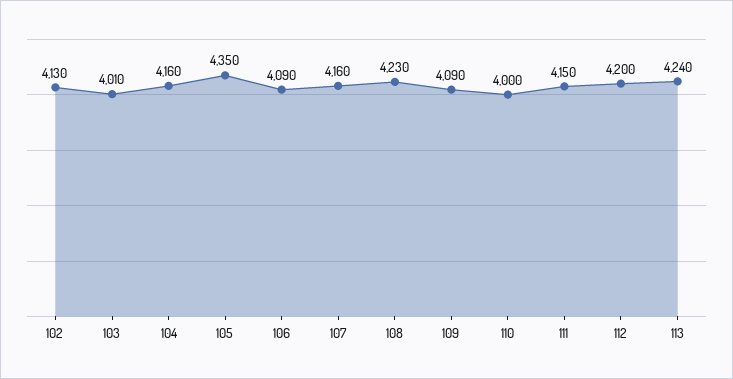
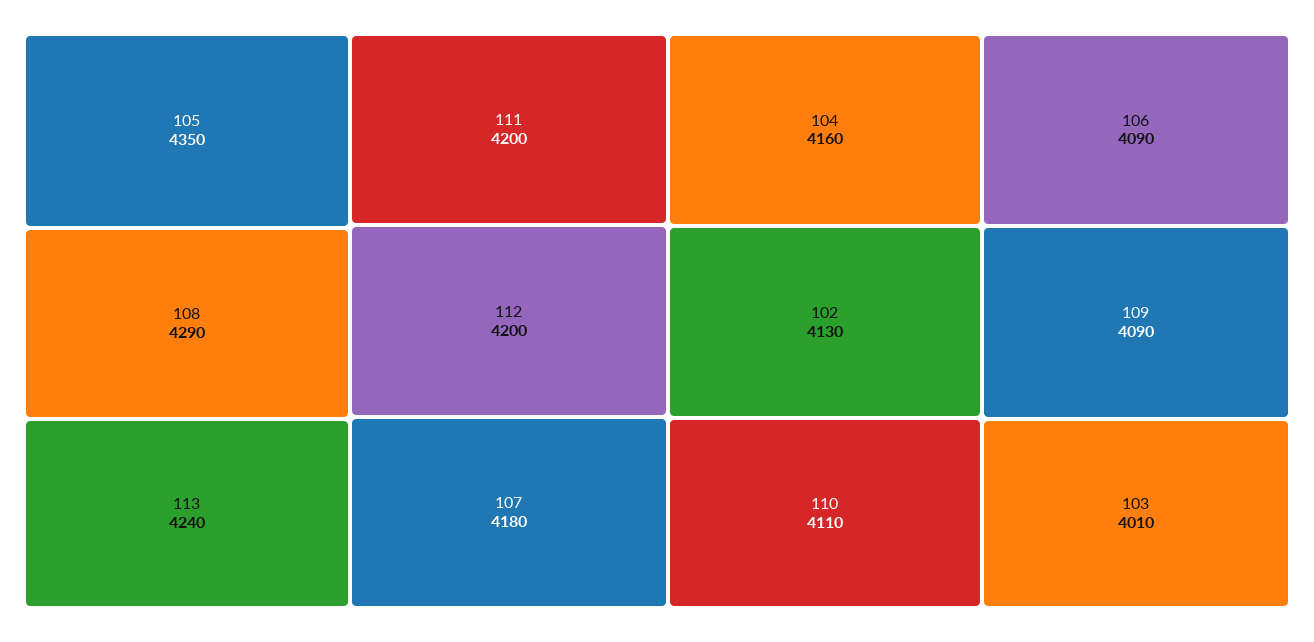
107: 4160 -> 4180
108: 4230 -> 4290
110: 4000 -> 4110
111: 4150 -> 4200

